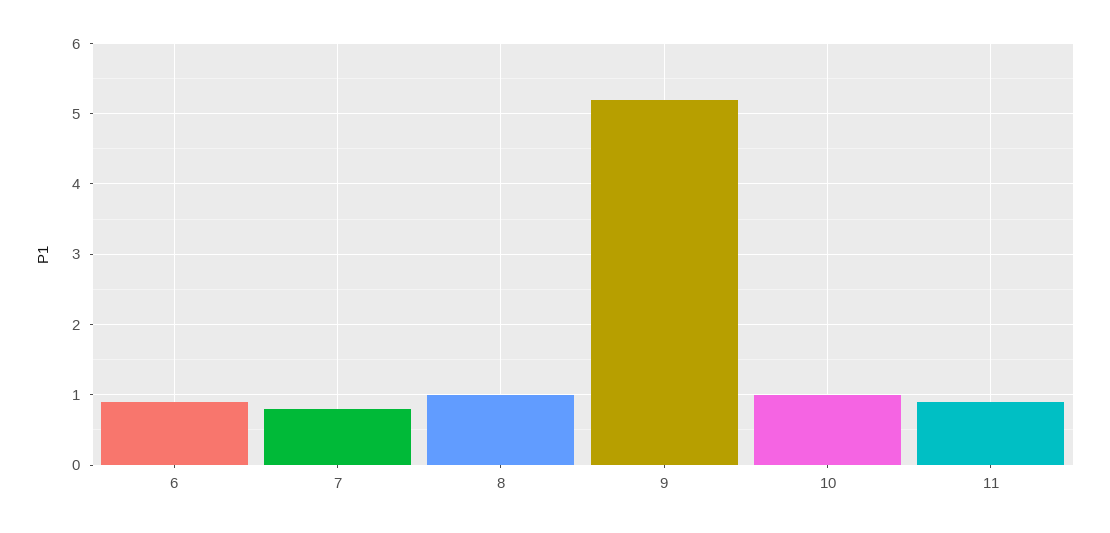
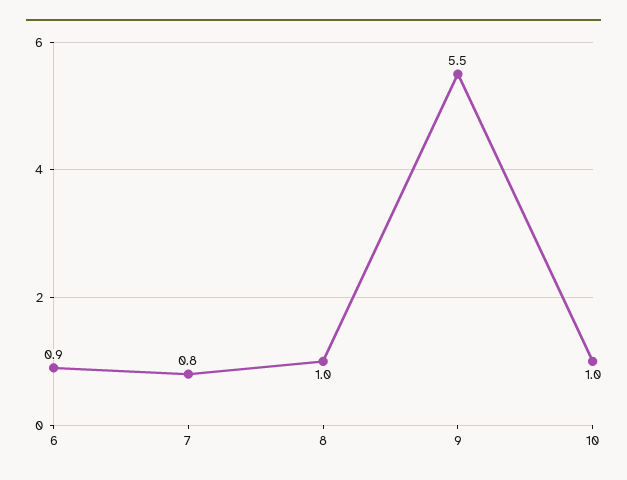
9: 5.2 -> 5.5
11: 0.9 -> none

